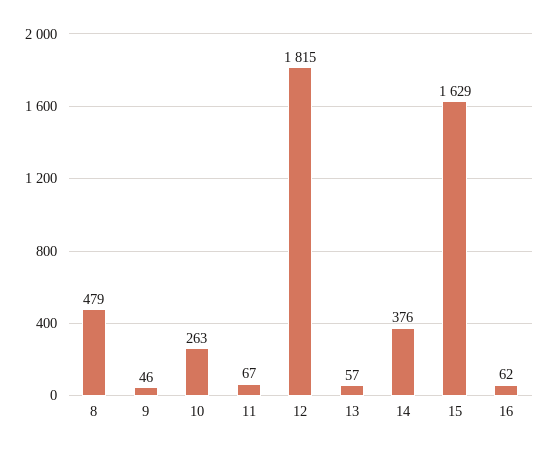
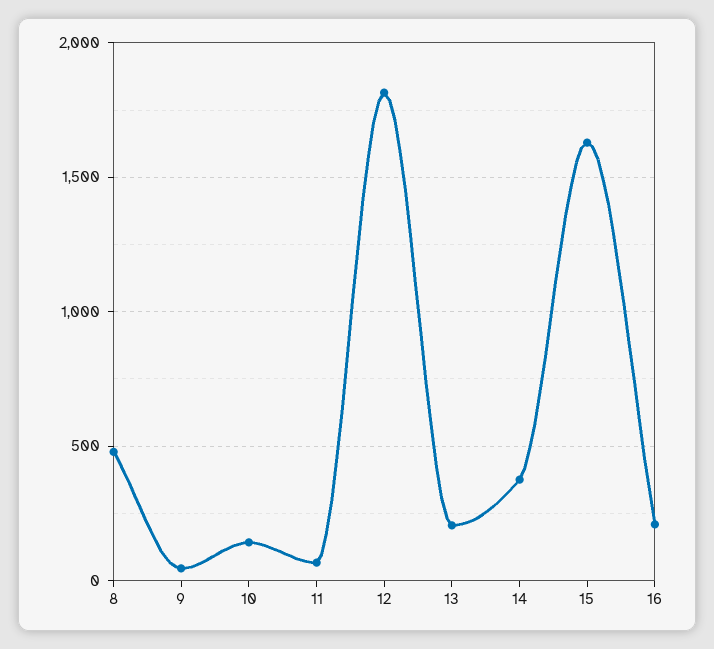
10: 263 -> 150
13: 57 -> 200
16: 62 -> 200

